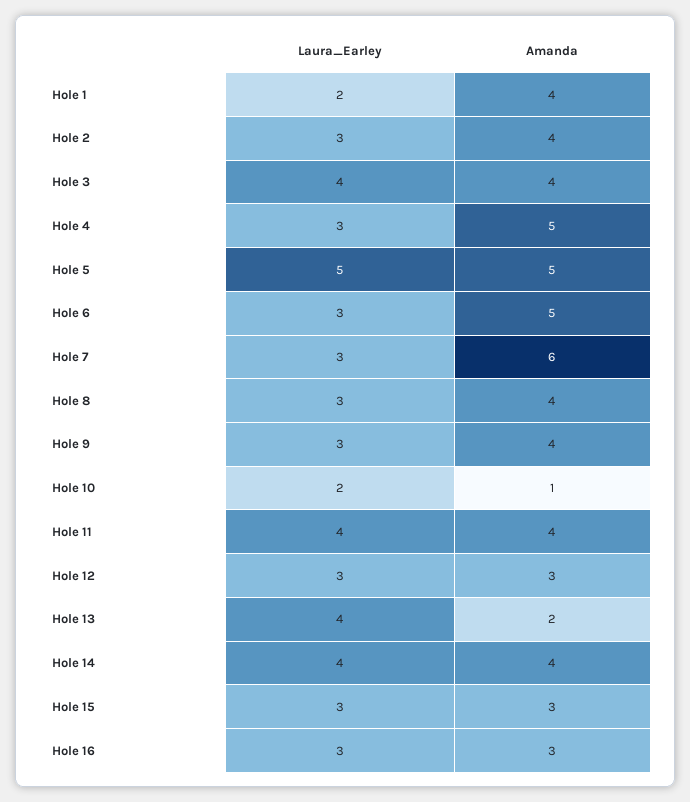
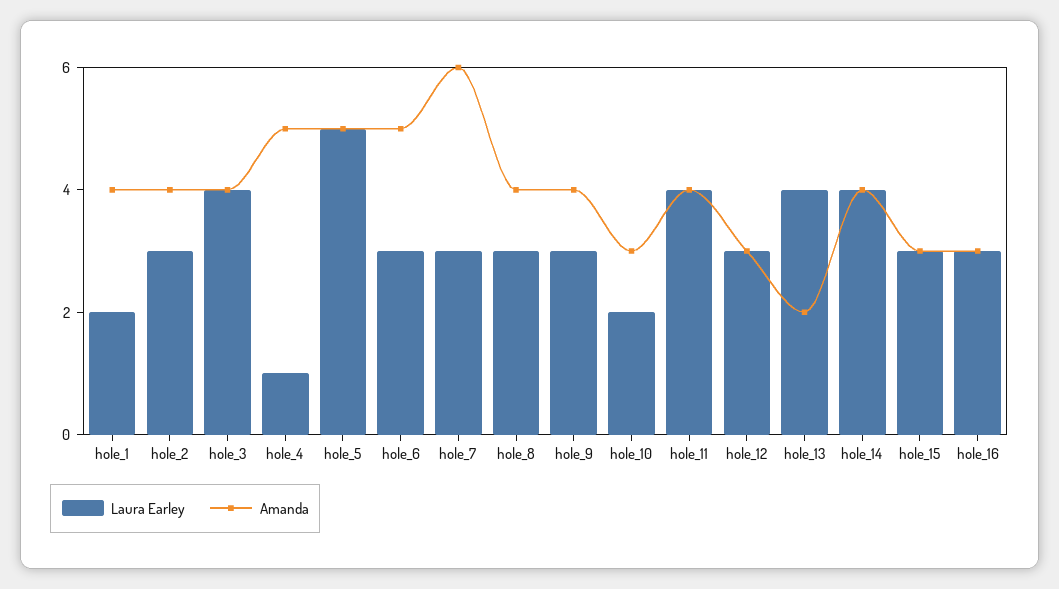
Laura_Earley, Hole 4: 3 -> 1
Amanda, Hole 10: 1 -> 3

